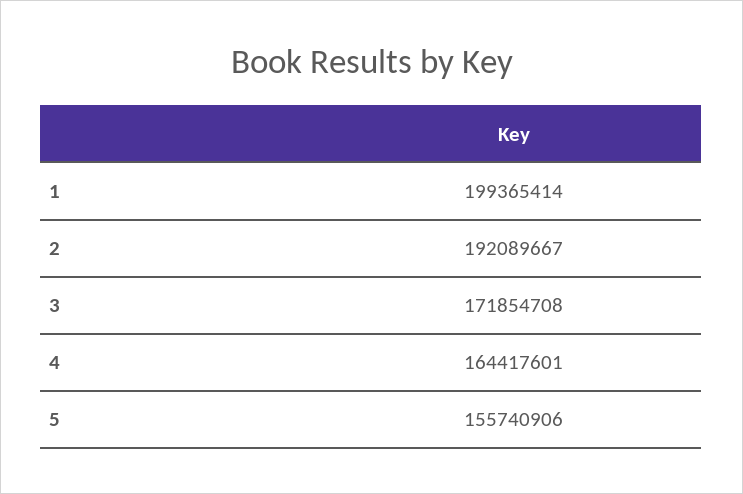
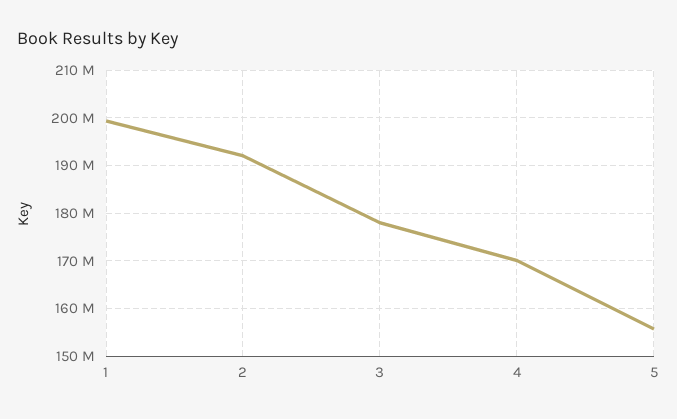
3: 171854708 -> 178000000
4: 164417601 -> 170000000

